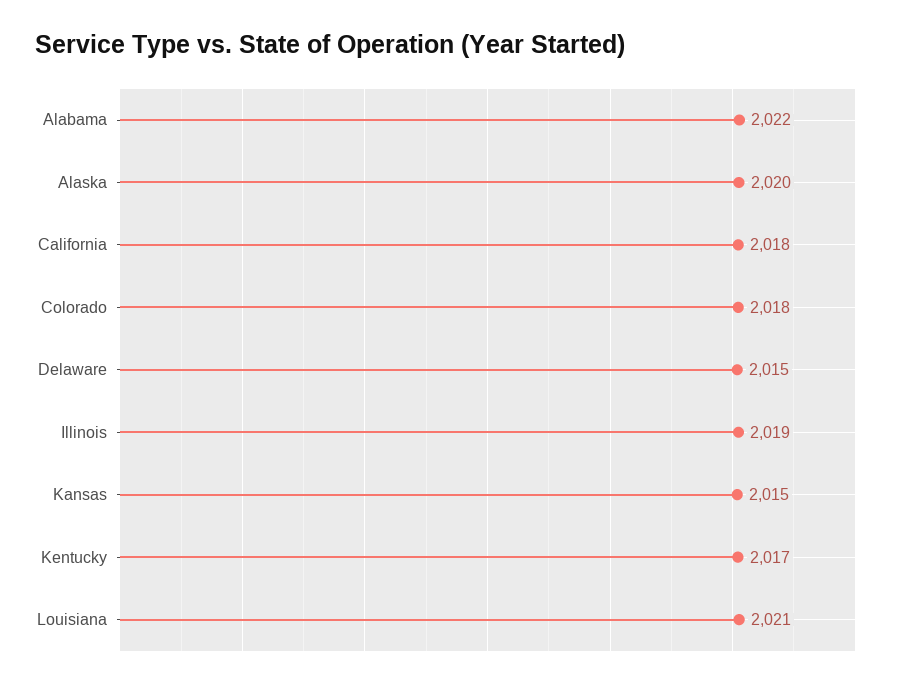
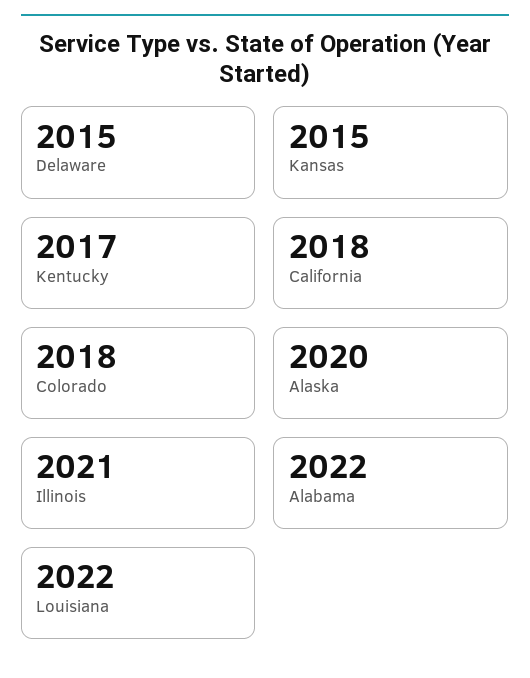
Illinois: 2019 -> 2021
Louisiana: 2021 -> 2022

